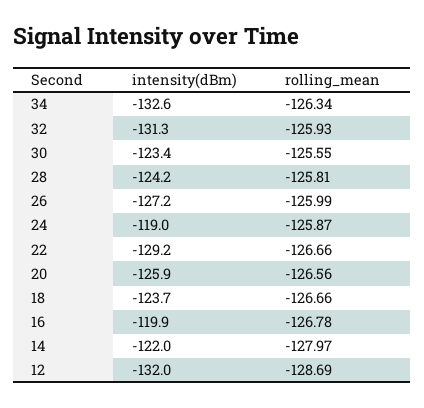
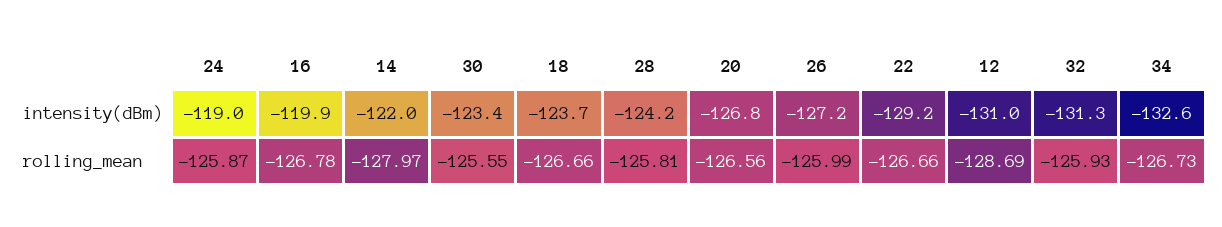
rolling_mean, 34: -126.34 -> -126.73
intensity(dBm), 20: -125.9 -> -126.8
intensity(dBm), 12: -132 -> -131

